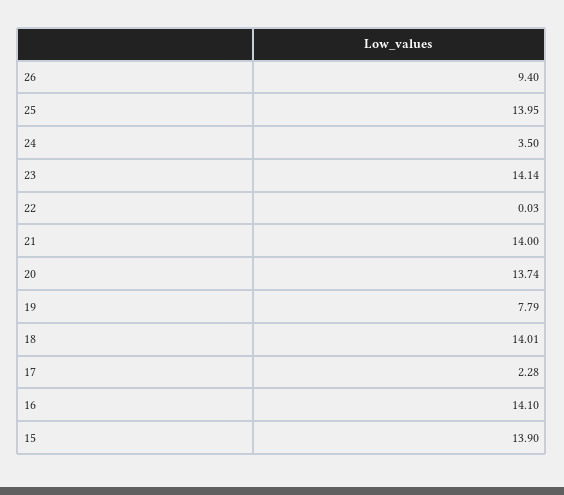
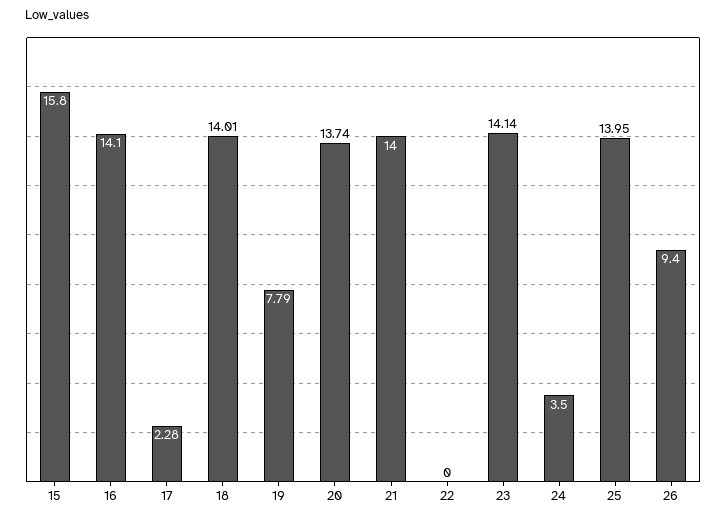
22: 0.03 -> 0
15: 13.9 -> 15.8

